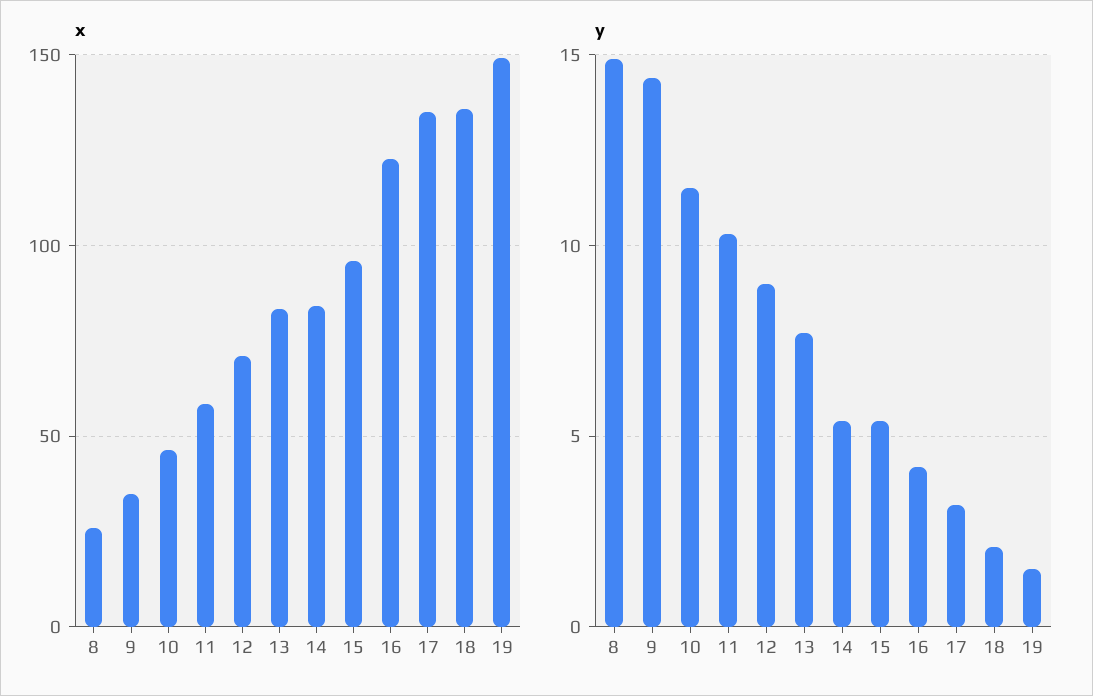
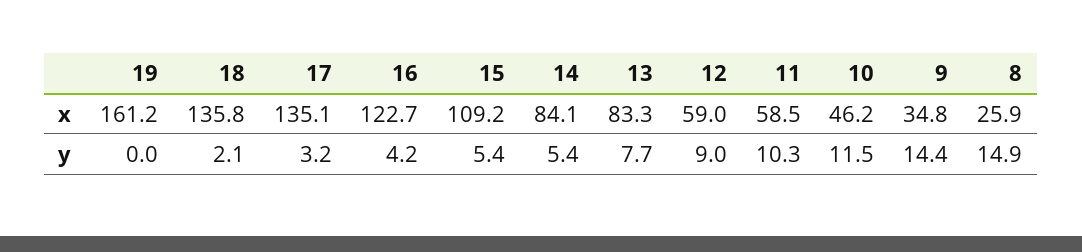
x, 12: 70 -> 59
x, 15: 95 -> 109.2
x, 19: 150 -> 161.2
y, 19: 1.5 -> 0

